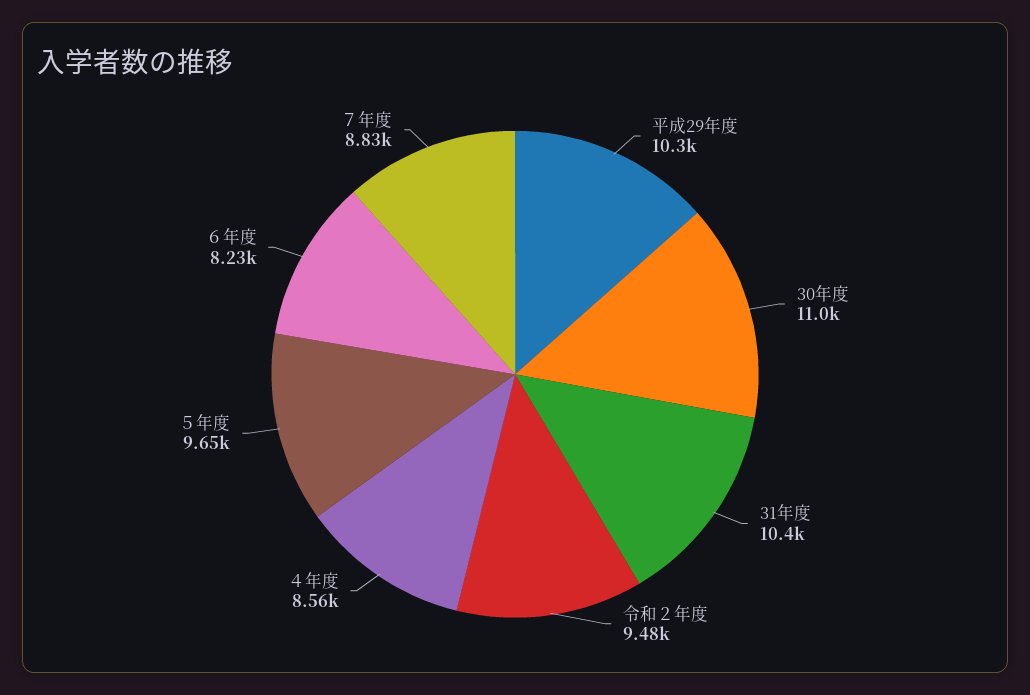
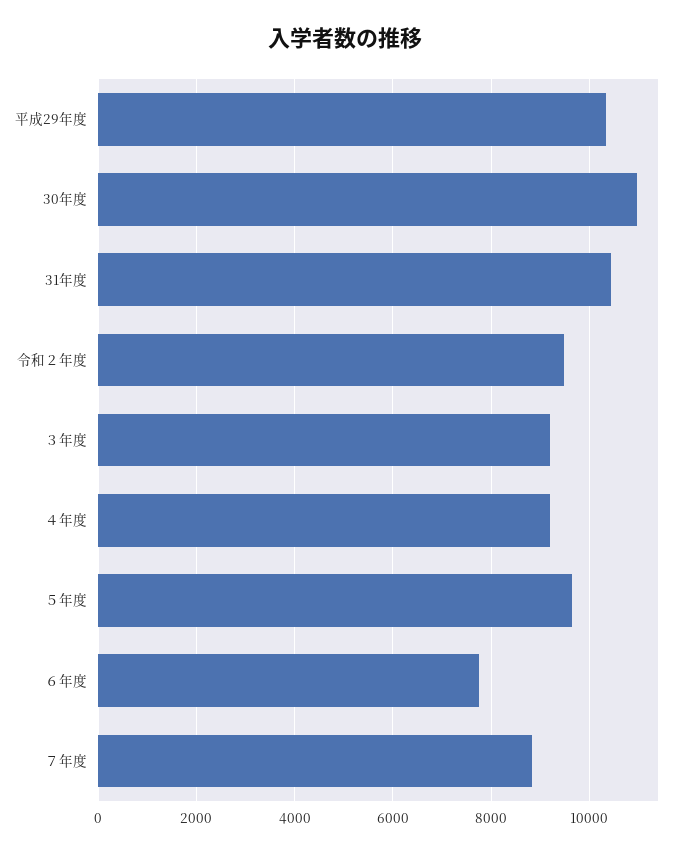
４年度: 8560 -> 9200
６年度: 8230 -> 7800
３年度: none -> 9200

